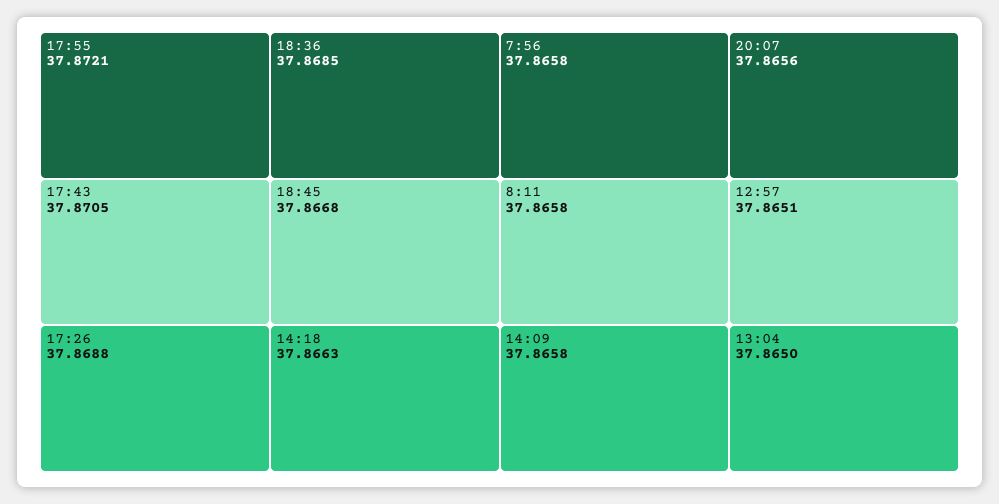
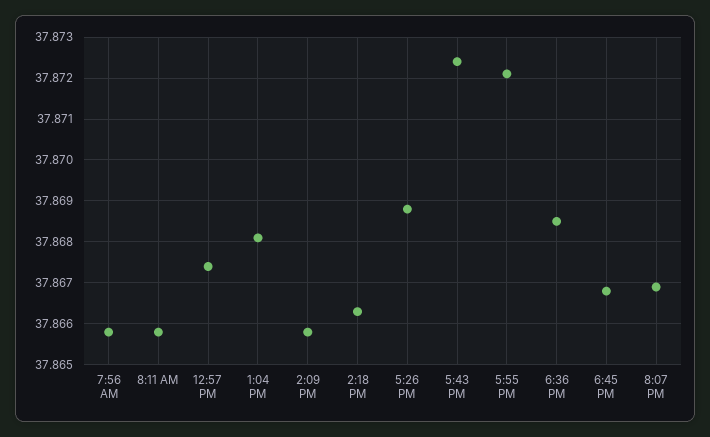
17:43: 37.8705 -> 37.8725
20:07: 37.8656 -> 37.867
12:57: 37.8651 -> 37.8675
13:04: 37.865 -> 37.868

